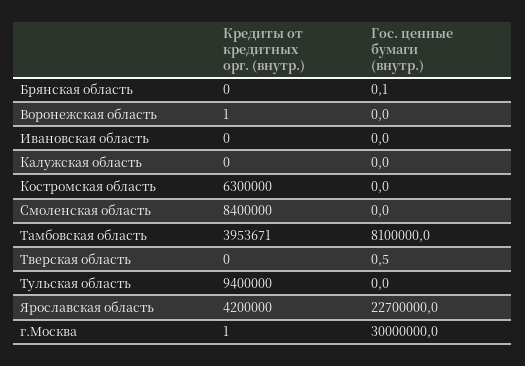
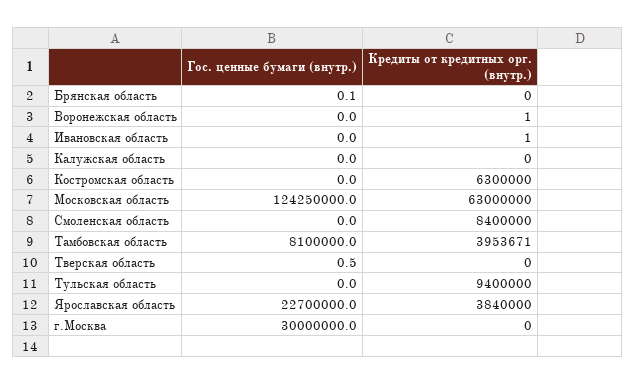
Кредиты от кредитных орг. (внутр.), Ивановская область: 0 -> 1
Кредиты от кредитных орг. (внутр.), Ярославская область: 4200000 -> 3840000
Кредиты от кредитных орг. (внутр.), г.Москва: 1 -> 0
Гос. ценные бумаги (внутр.), Московская область: none -> 124250000
Кредиты от кредитных орг. (внутр.), Московская область: none -> 63000000

